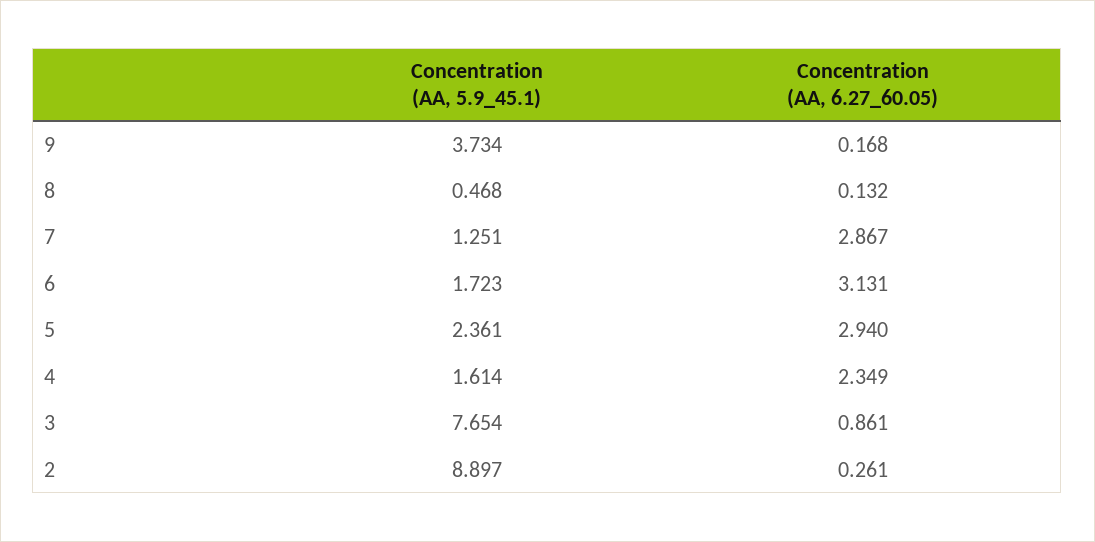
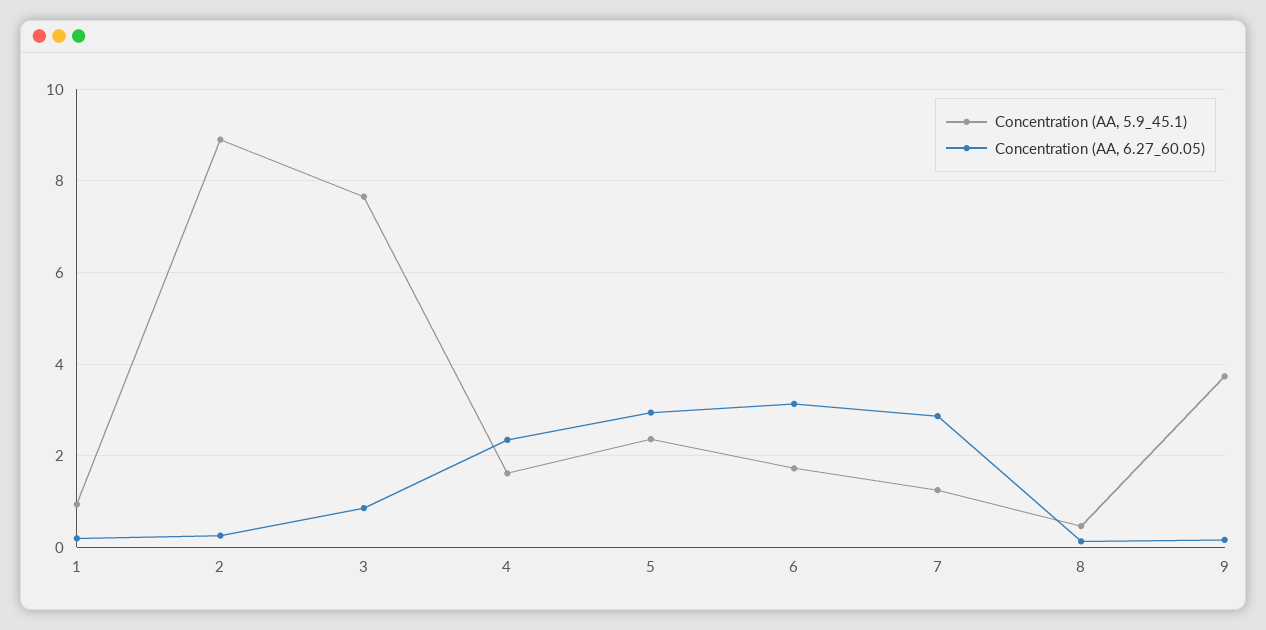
Concentration (AA, 5.9_45.1), 1: none -> 1
Concentration (AA, 6.27_60.05), 1: none -> 0.2

